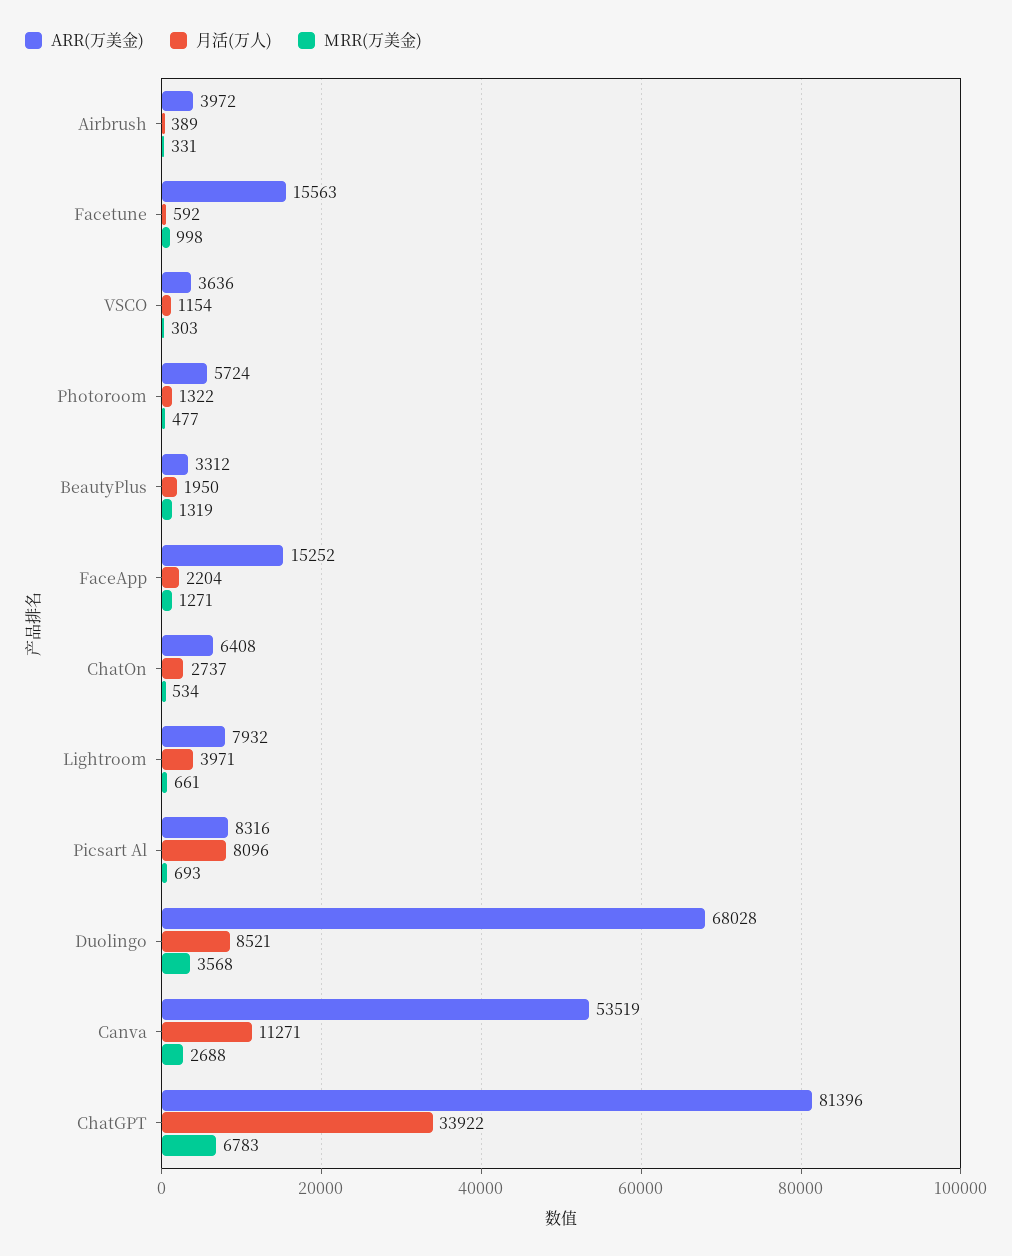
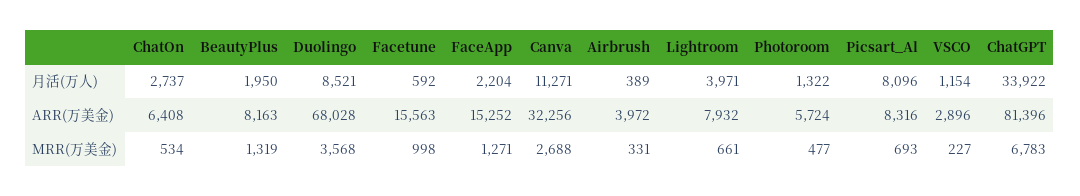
ARR(万美金), VSCO: 3636 -> 2896
MRR(万美金), VSCO: 303 -> 227
ARR(万美金), BeautyPlus: 3312 -> 8163
ARR(万美金), Canva: 53519 -> 32256

